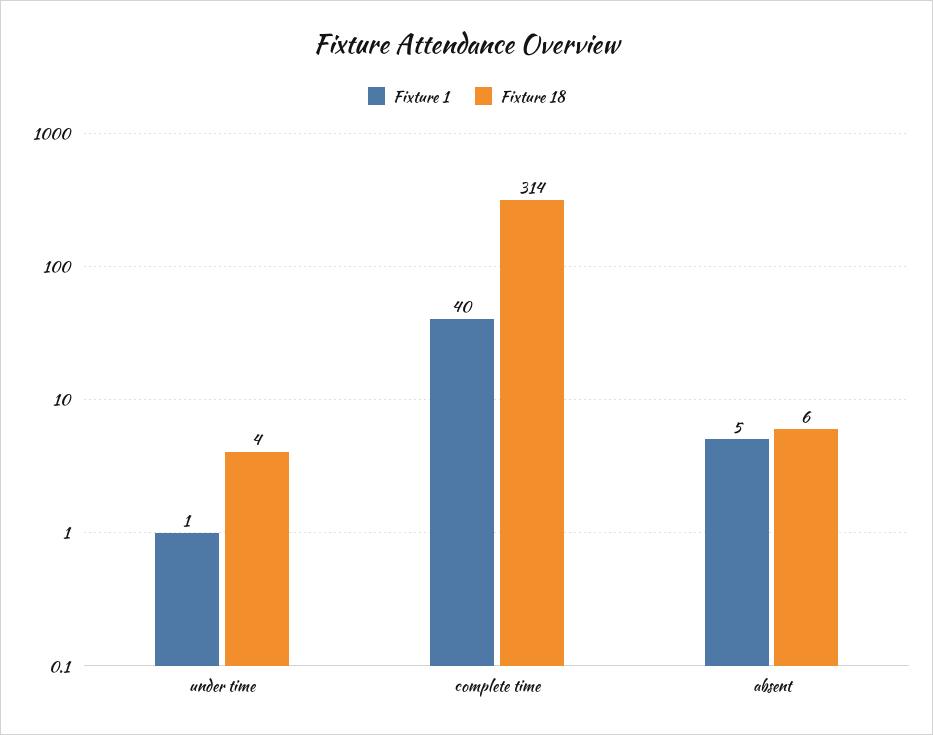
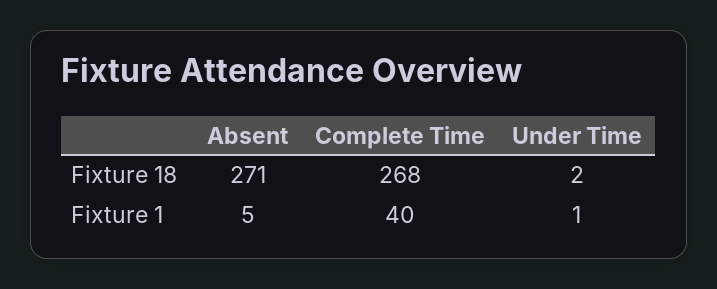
Fixture 18, under time: 4 -> 2
Fixture 18, complete time: 314 -> 268
Fixture 18, absent: 6 -> 271

